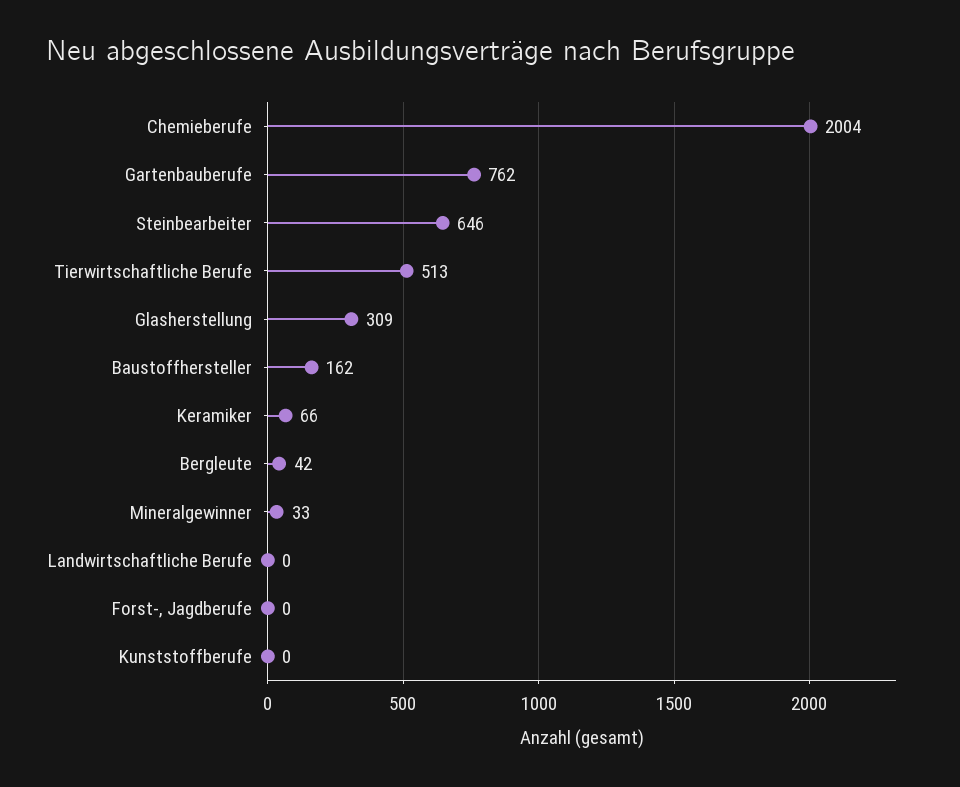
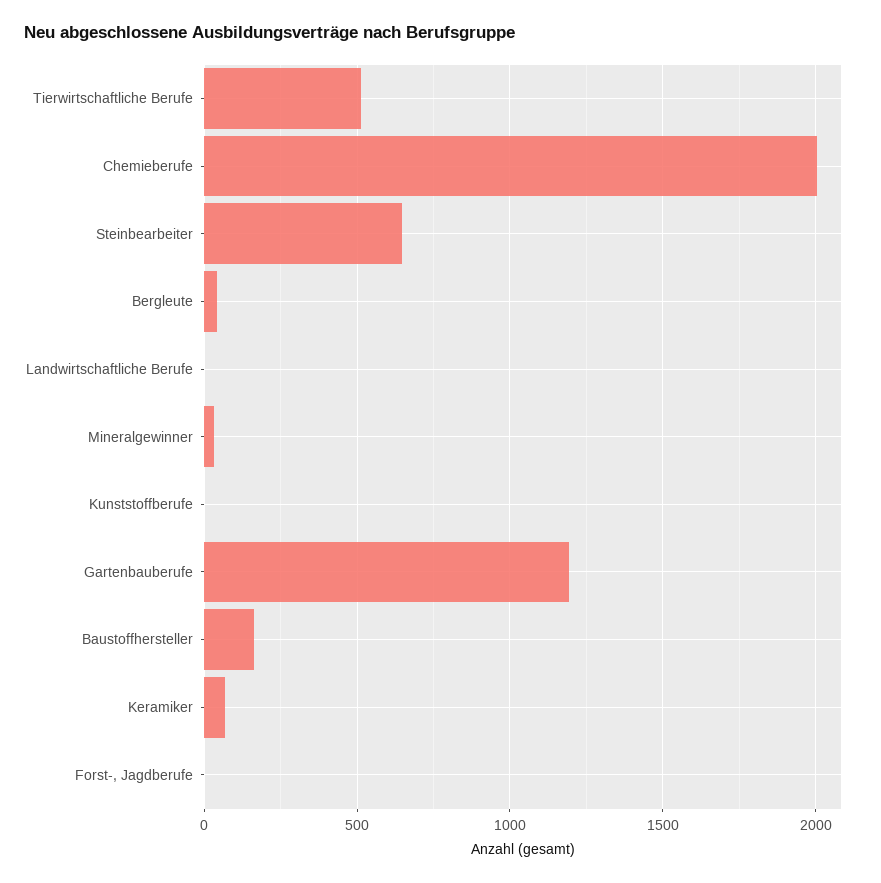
Gartenbauberufe: 762 -> 1200
Glasherstellung: 309 -> none

